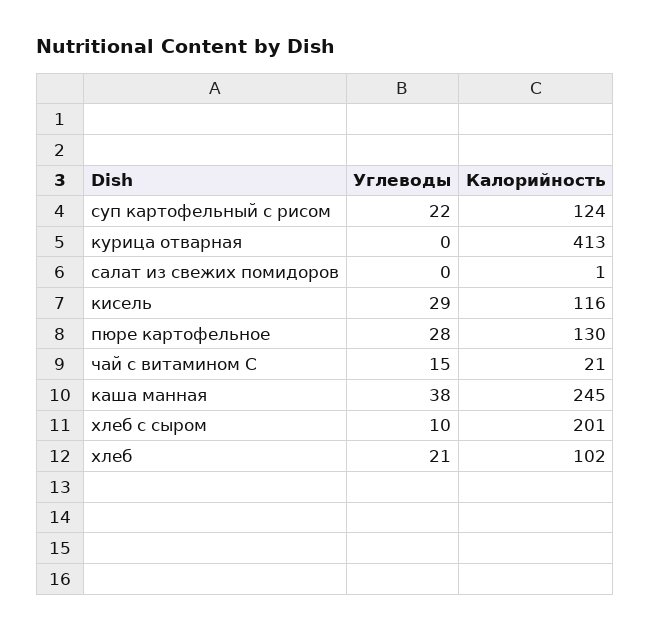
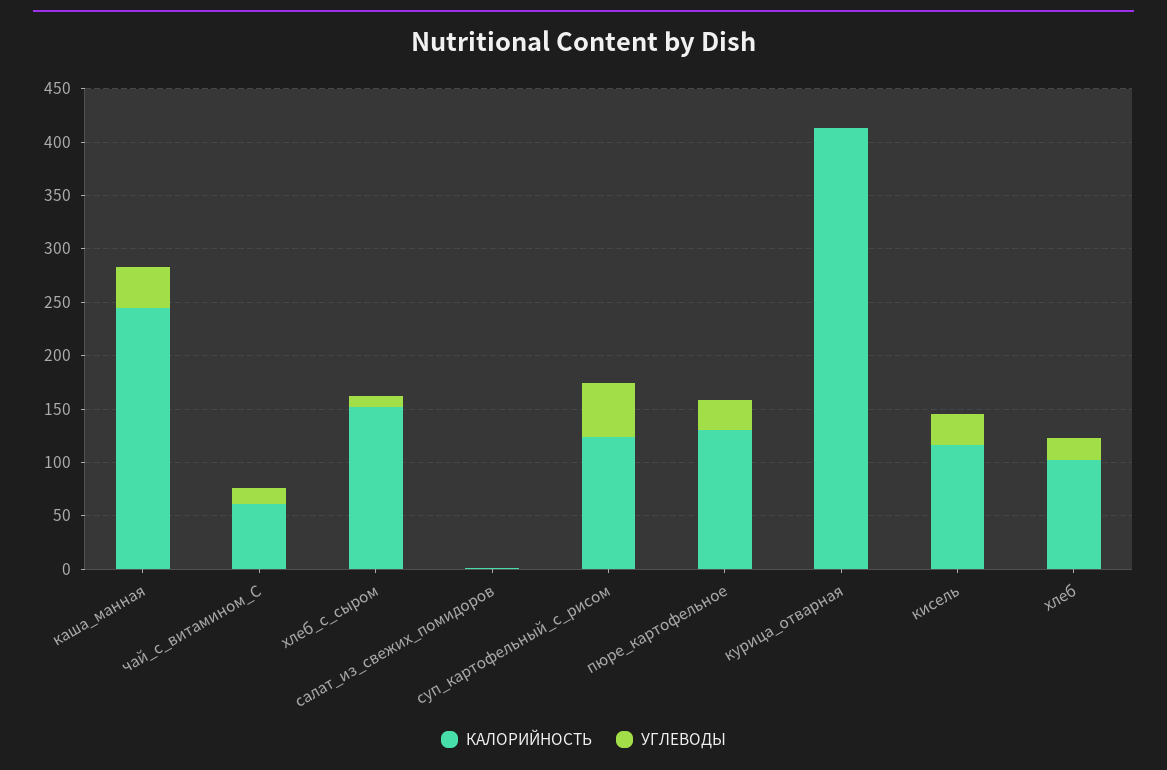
Углеводы, суп картофельный с рисом: 22 -> 50
Калорийность, чай с витамином С: 21 -> 60
Калорийность, хлеб с сыром: 201 -> 150

